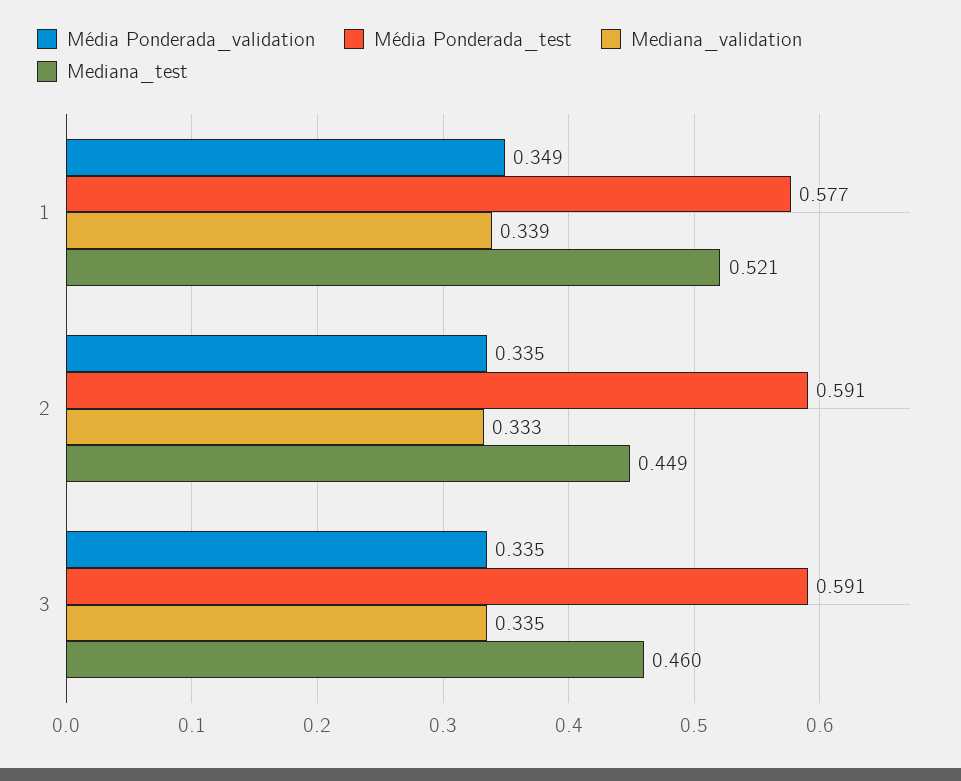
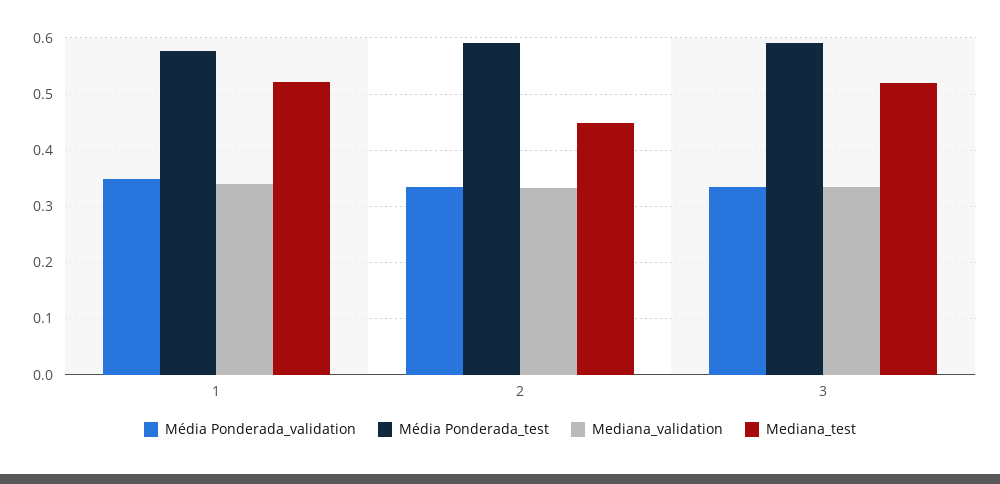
Mediana_test, 3: 0.46 -> 0.52

